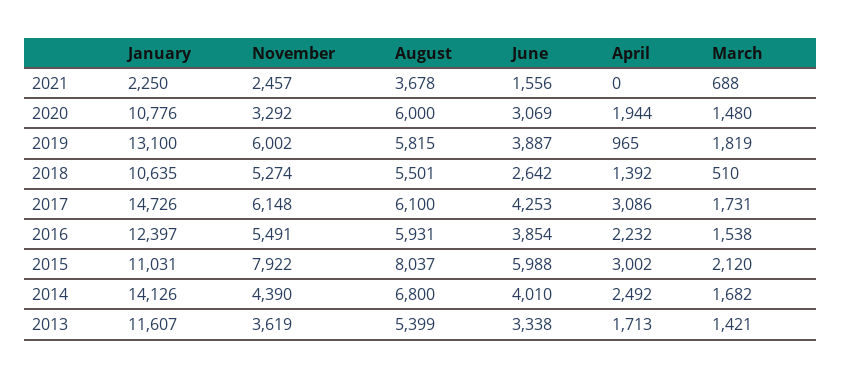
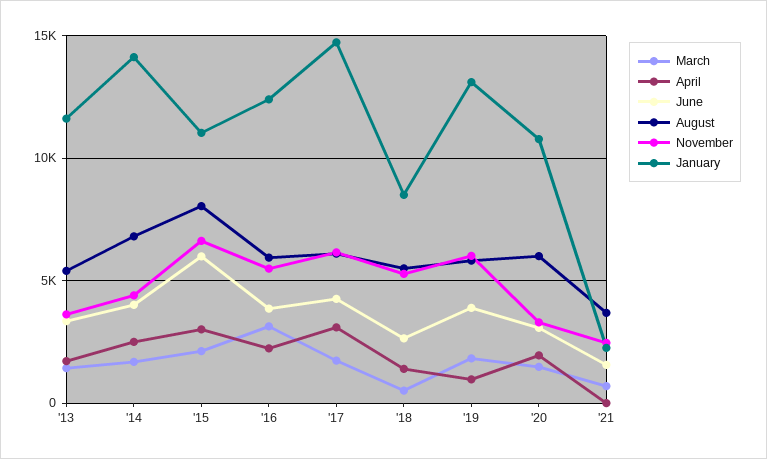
January, 2018: 10635 -> 8500
March, 2016: 1538 -> 3000
November, 2015: 7922 -> 6500

